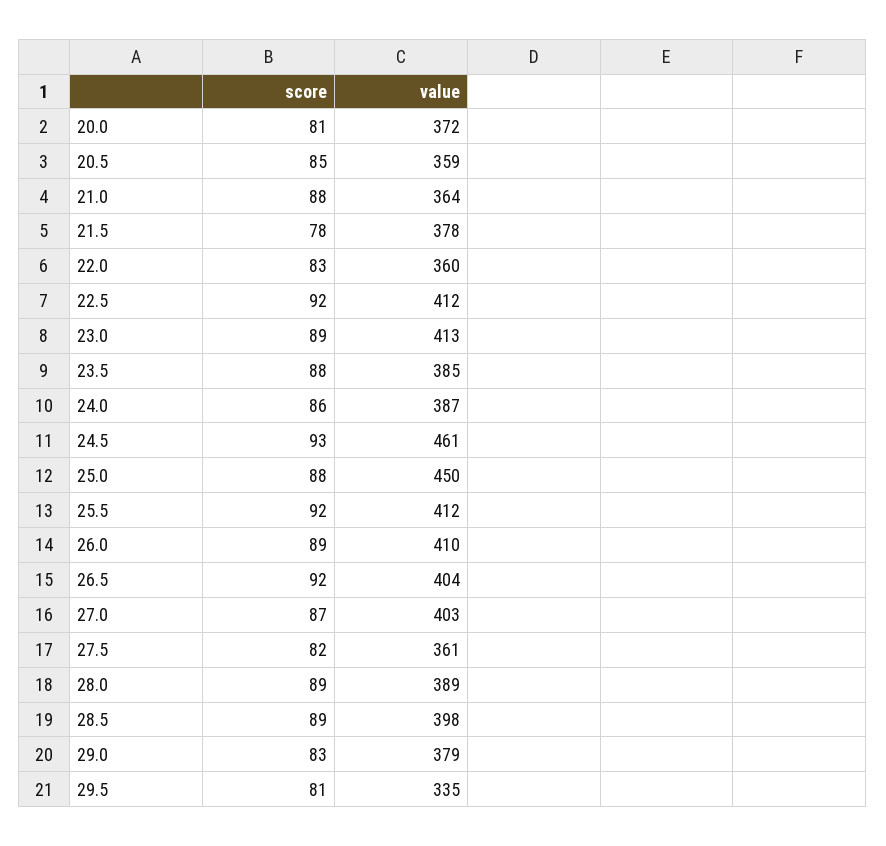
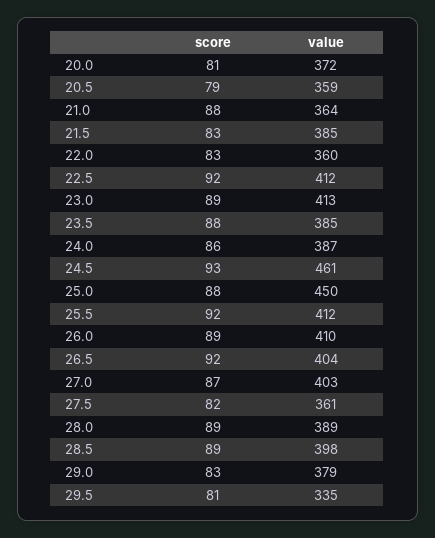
score, 20.5: 85 -> 79
score, 21.5: 78 -> 83
value, 21.5: 378 -> 385

